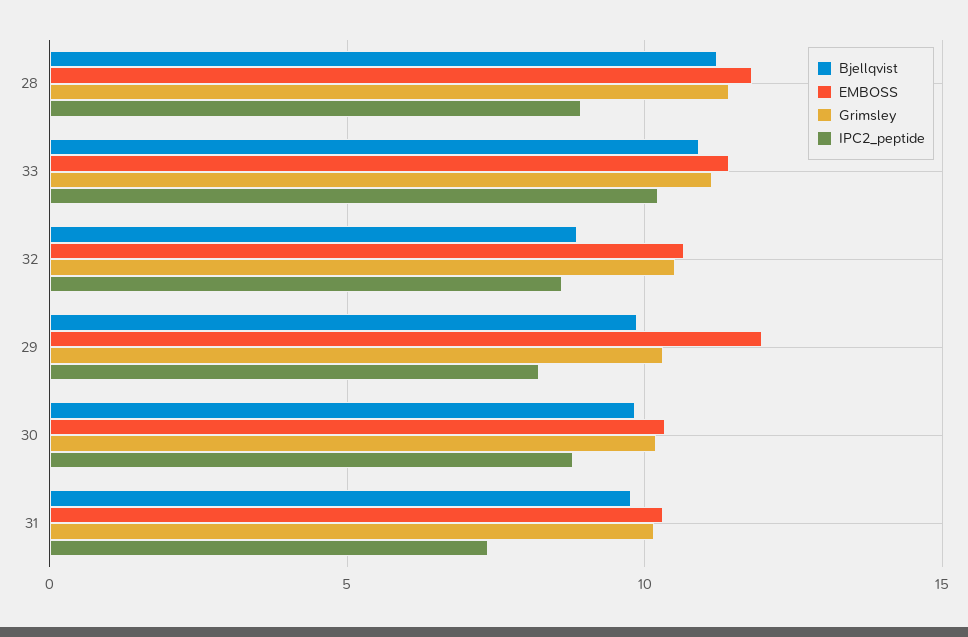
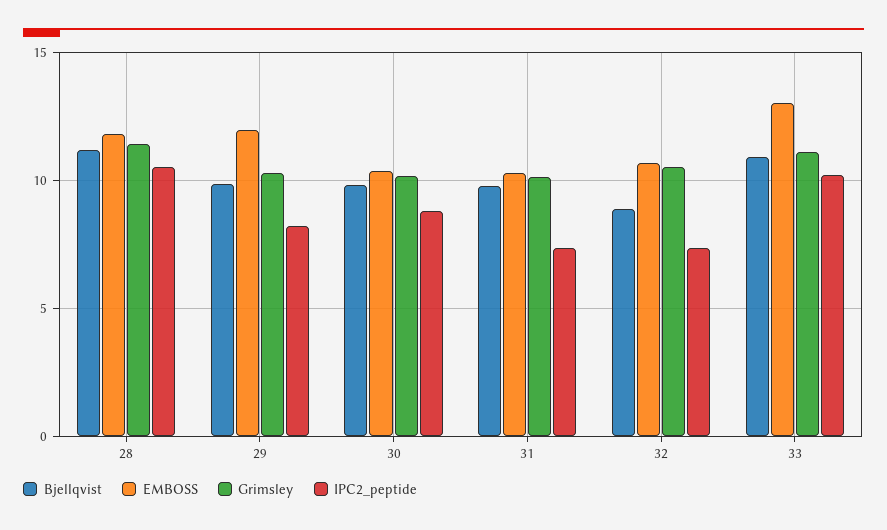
IPC2_peptide, 28: 9 -> 10.5
EMBOSS, 33: 11.5 -> 13
IPC2_peptide, 32: 8.5 -> 7.5

